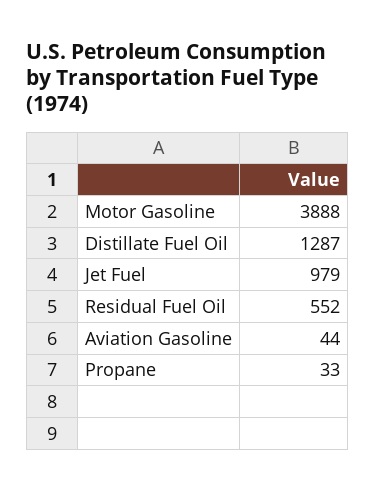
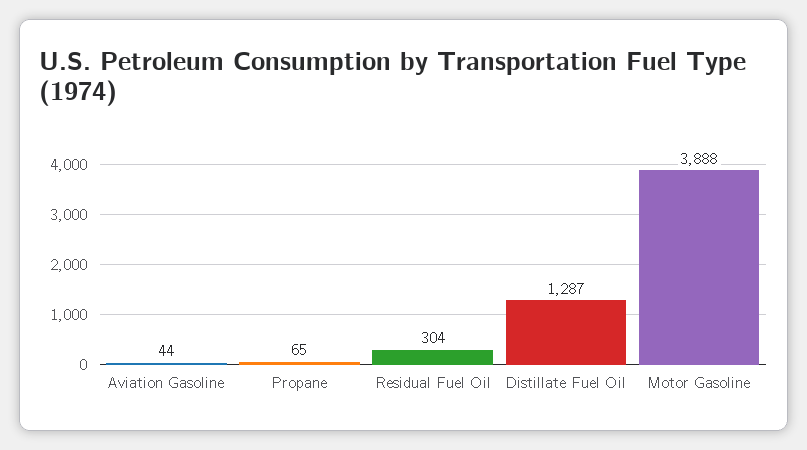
Jet Fuel: 979 -> none
Residual Fuel Oil: 552 -> 304
Propane: 33 -> 65

